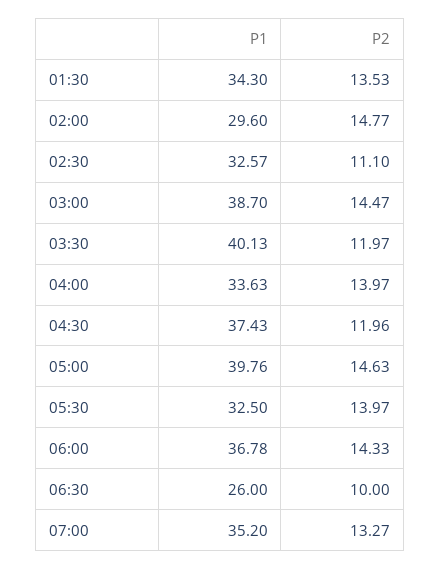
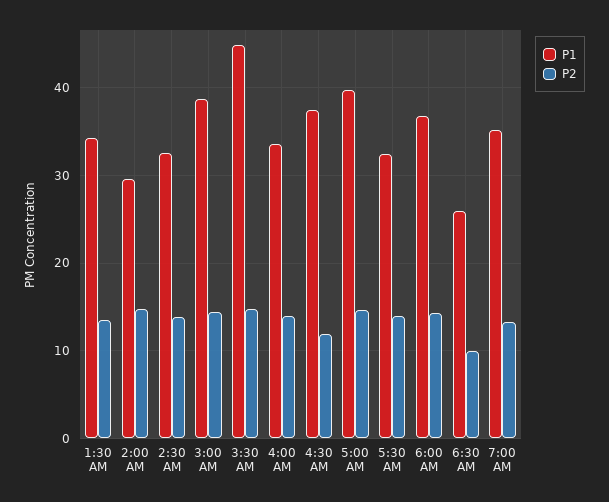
P2, 02:30: 11.1 -> 14
P1, 03:30: 40.13 -> 45
P2, 03:30: 11.97 -> 15

